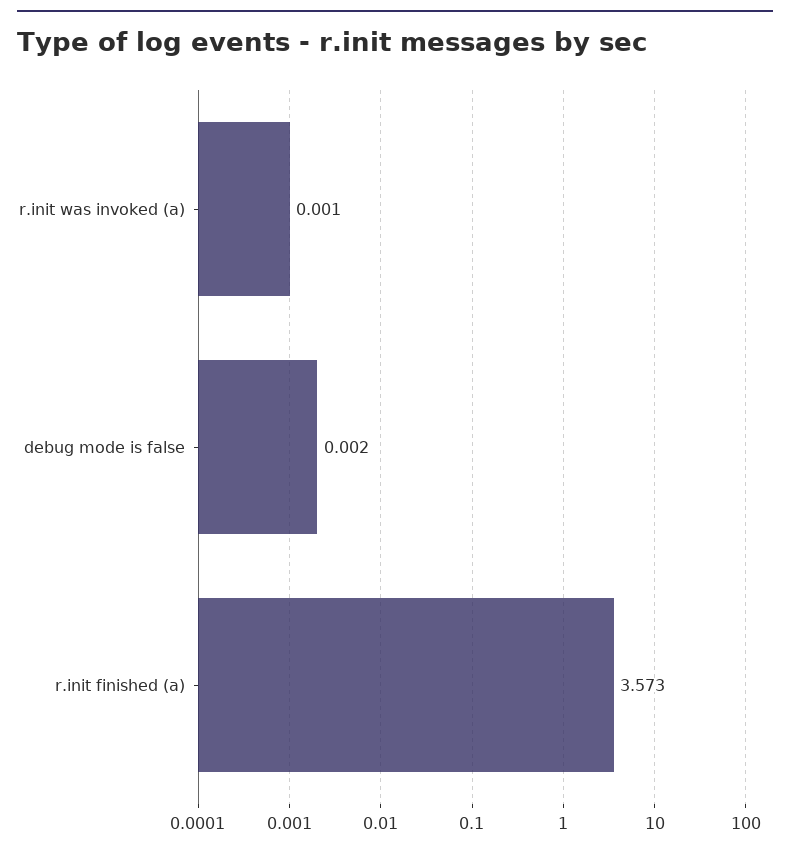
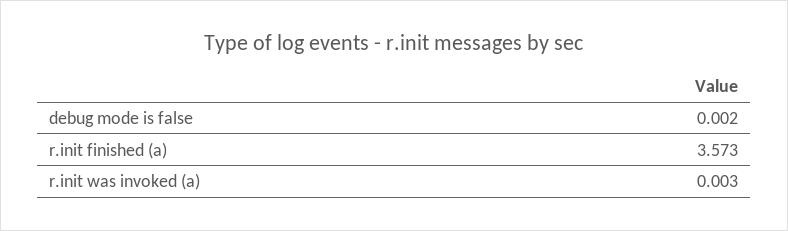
r.init was invoked (a): 0.001 -> 0.003

